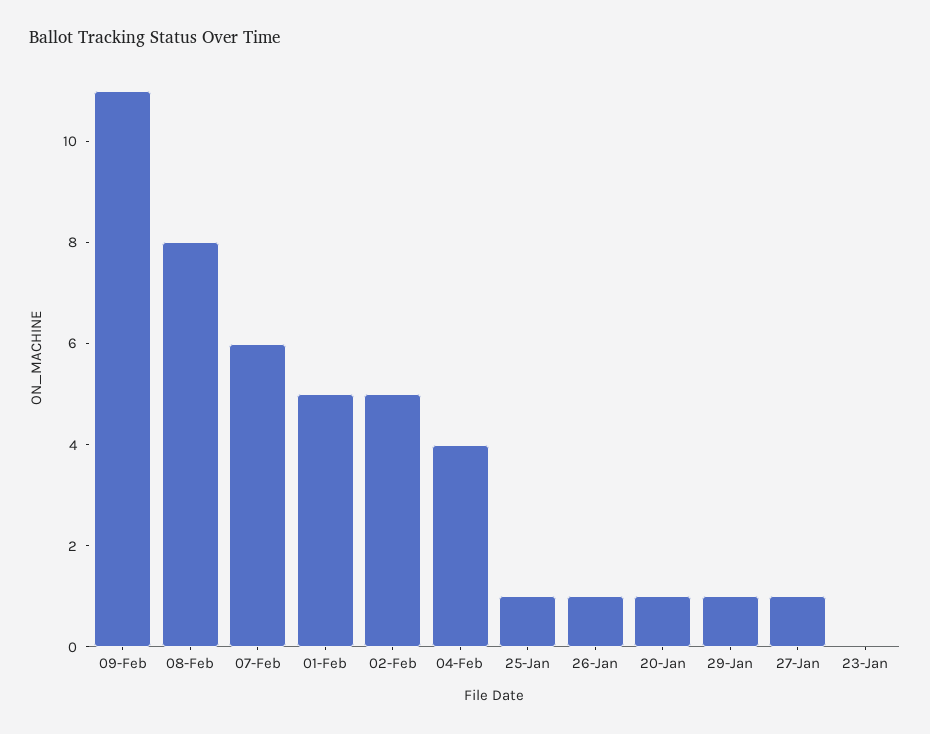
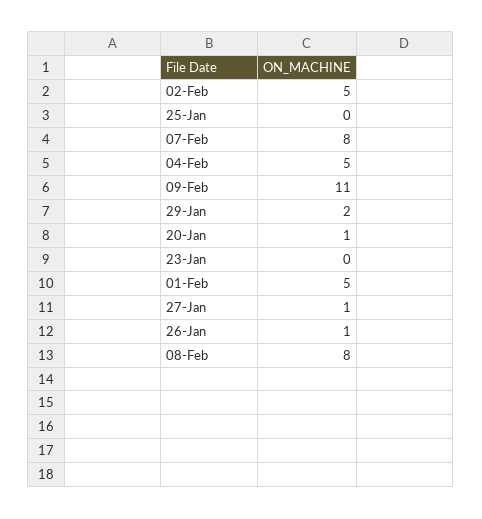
07-Feb: 6 -> 8
04-Feb: 4 -> 5
25-Jan: 1 -> 0
29-Jan: 1 -> 2

